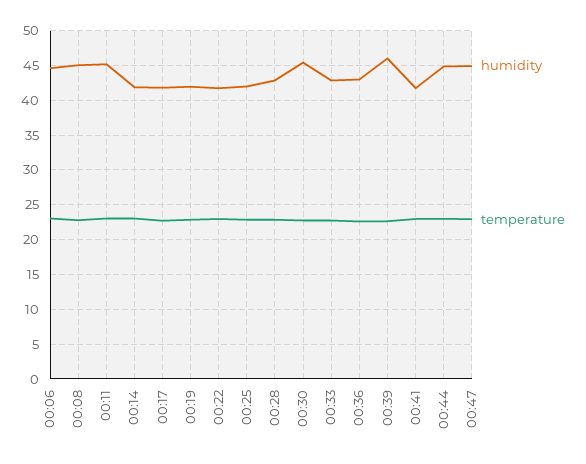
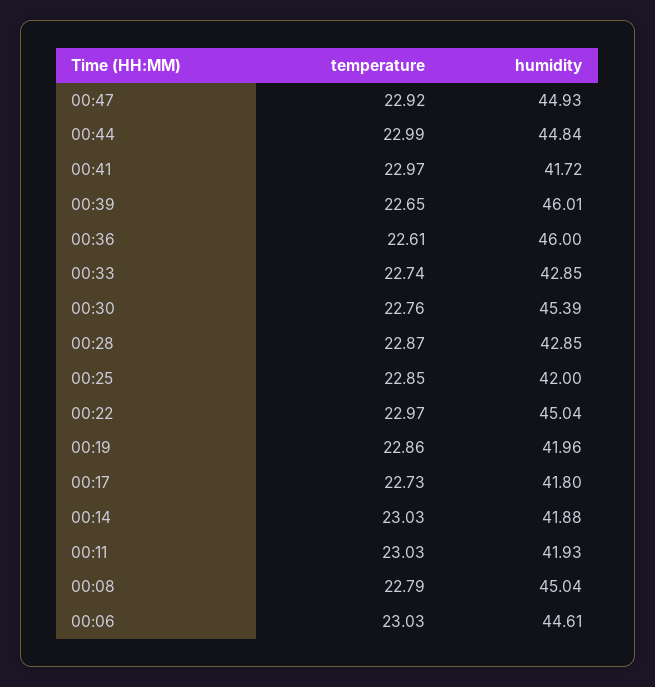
humidity, 00:11: 45 -> 41.93
humidity, 00:22: 42 -> 45.04
humidity, 00:36: 43 -> 46

